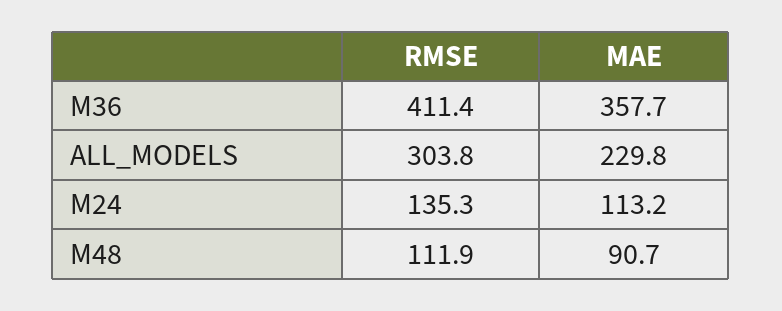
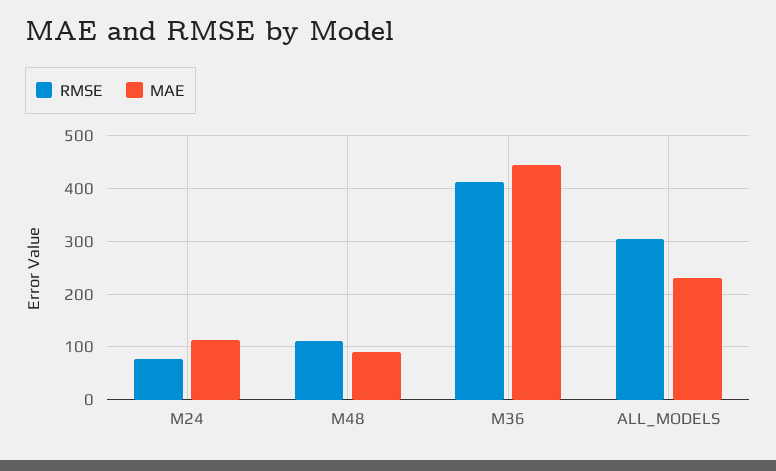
MAE, M36: 357.7 -> 440
RMSE, M24: 135.3 -> 80

